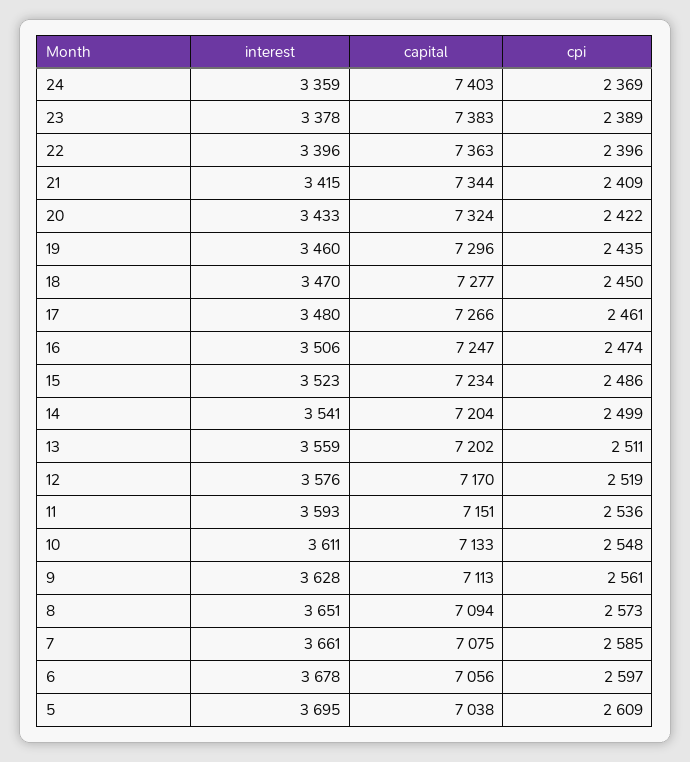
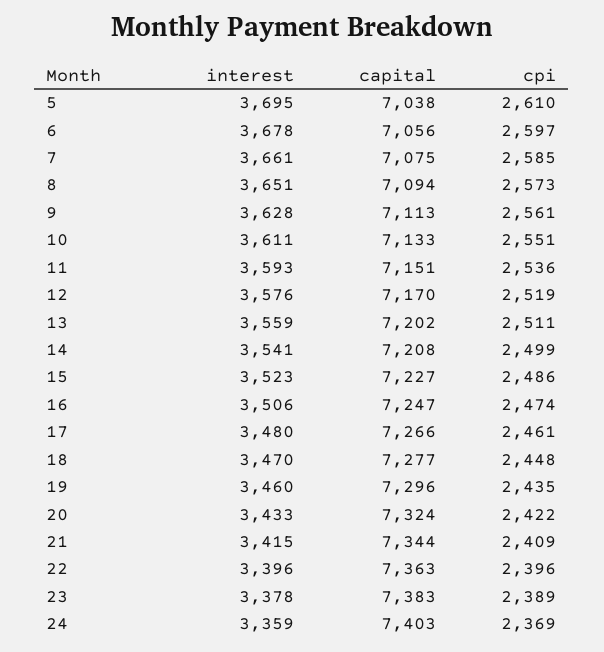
cpi, 18: 2450 -> 2448
capital, 15: 7234 -> 7227
capital, 14: 7204 -> 7208
cpi, 10: 2548 -> 2551
cpi, 5: 2609 -> 2610

